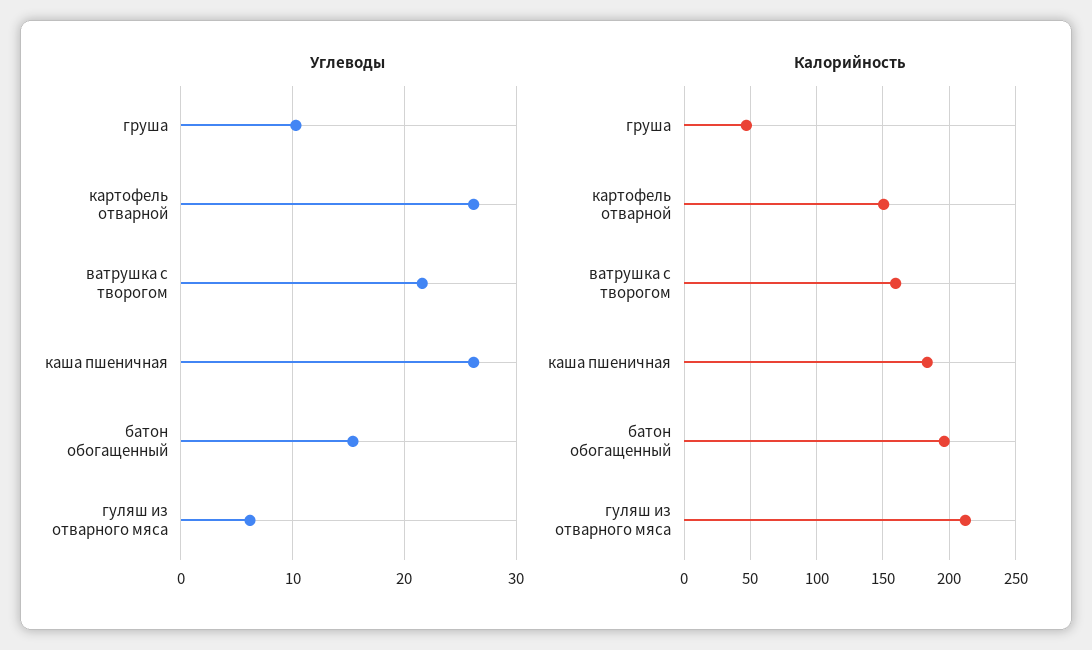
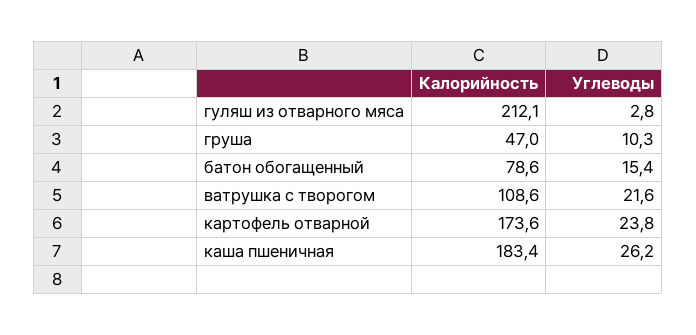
Углеводы, картофель отварной: 26 -> 23.8
Углеводы, гуляш из отварного мяса: 6 -> 2.8
Калорийность, картофель отварной: 150 -> 173.6
Калорийность, ватрушка с творогом: 160 -> 108.6
Калорийность, батон обогащенный: 195 -> 78.6

